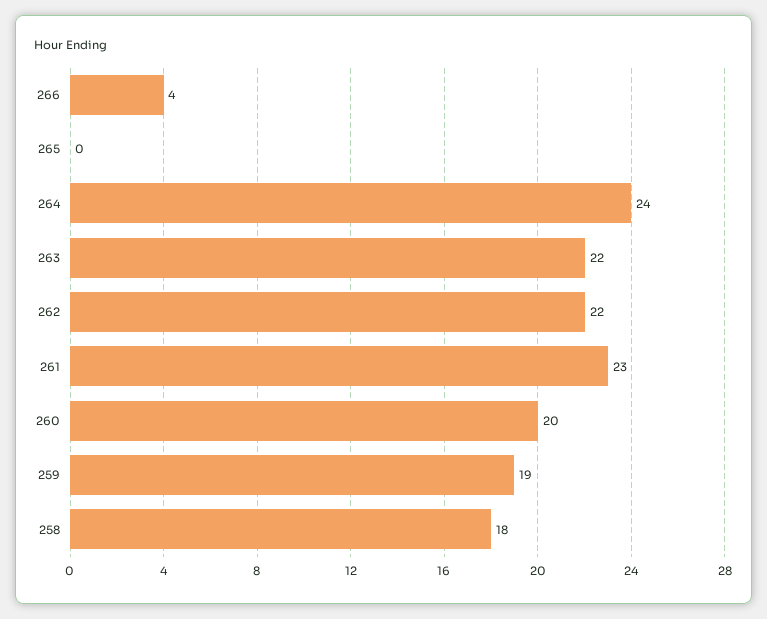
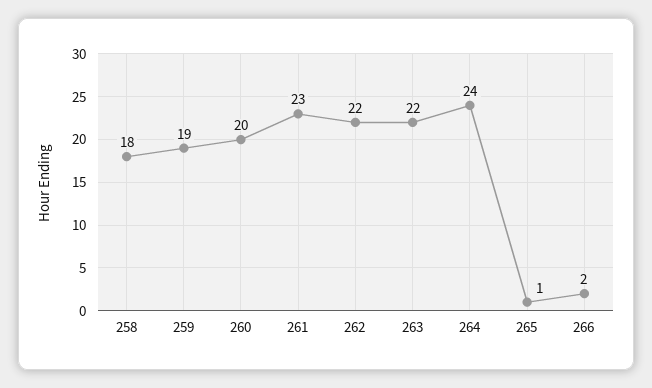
266: 4 -> 2
265: 0 -> 1

